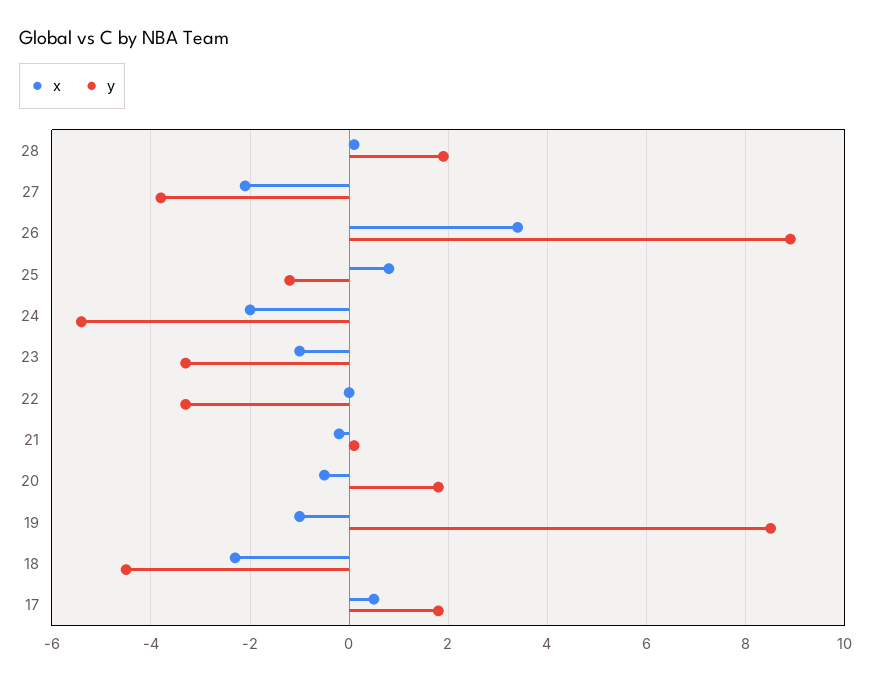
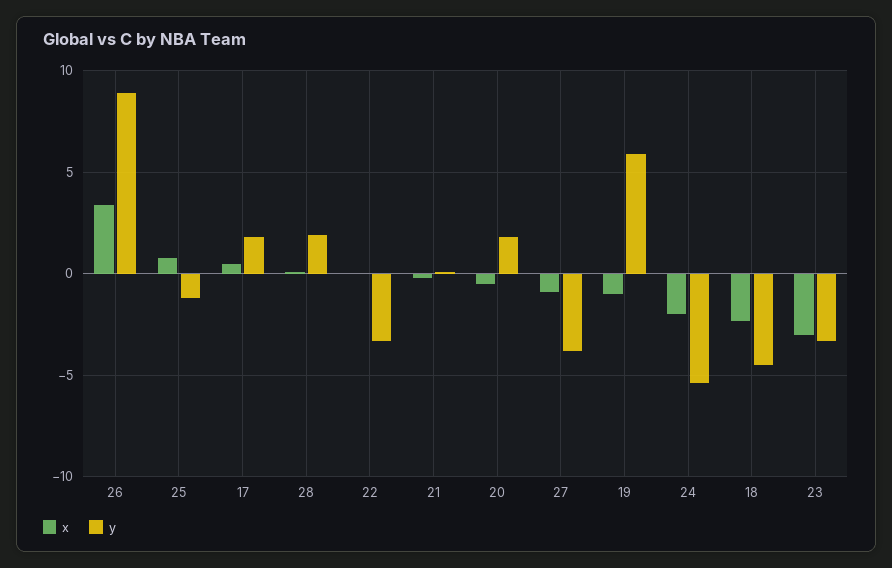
x, 27: -2 -> -1
x, 23: -1 -> -3
y, 19: 8.5 -> 6

